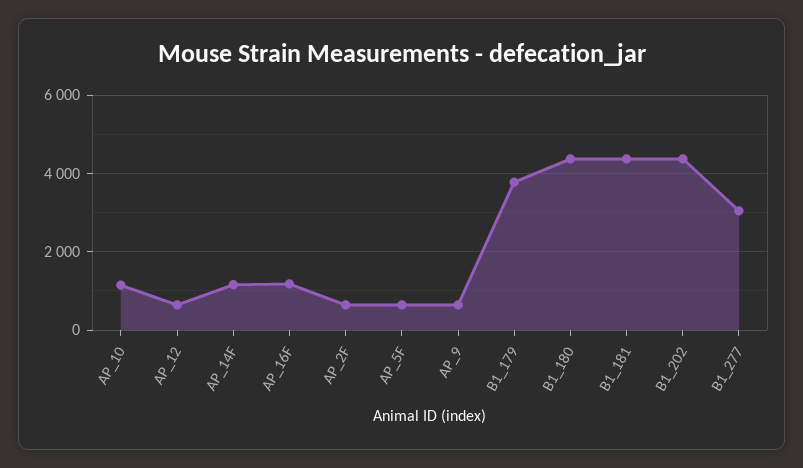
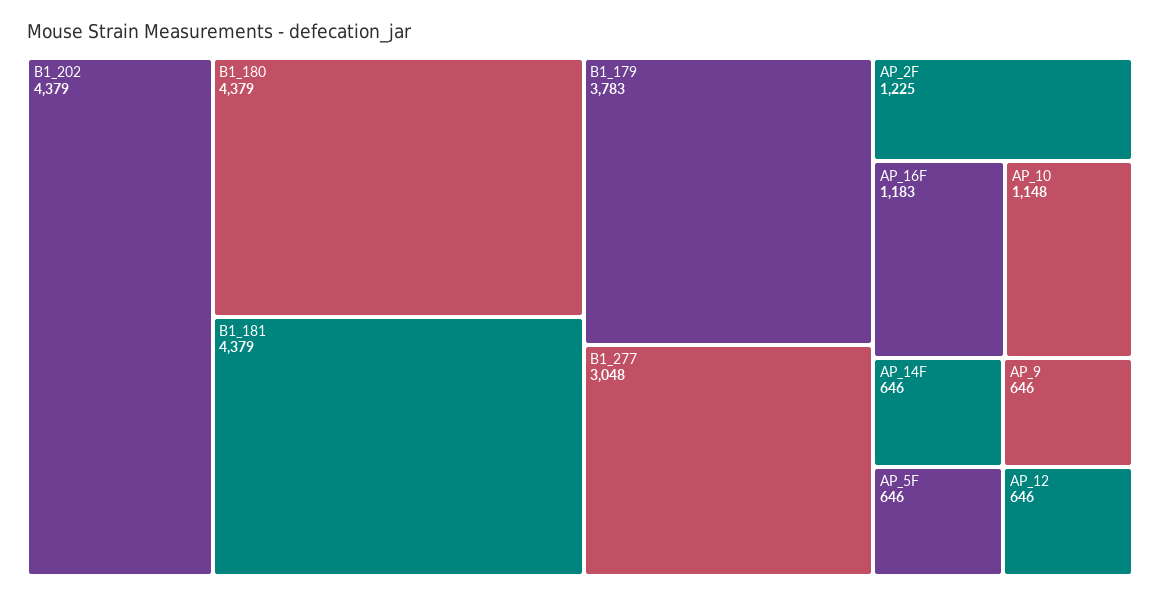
AP_14F: 1200 -> 646
AP_2F: 600 -> 1225

